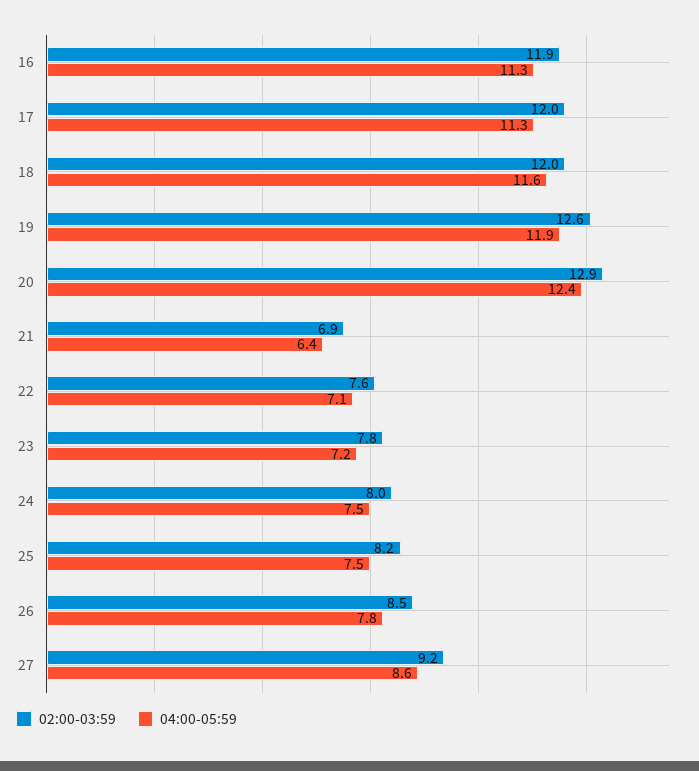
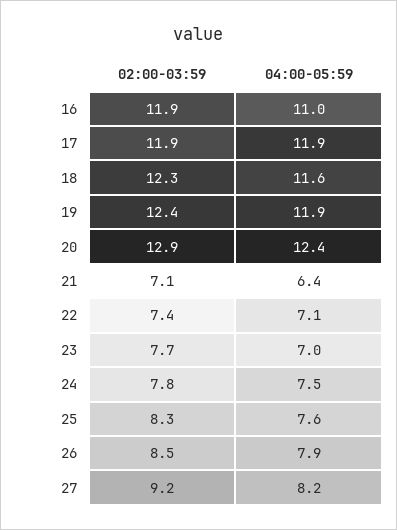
04:00-05:59, 16: 11.3 -> 11
02:00-03:59, 17: 12 -> 11.9
04:00-05:59, 17: 11.3 -> 11.9
02:00-03:59, 18: 12 -> 12.3
02:00-03:59, 19: 12.6 -> 12.4
02:00-03:59, 21: 6.9 -> 7.1
02:00-03:59, 22: 7.6 -> 7.4
02:00-03:59, 23: 7.8 -> 7.7
04:00-05:59, 23: 7.2 -> 7
02:00-03:59, 24: 8 -> 7.8
02:00-03:59, 25: 8.2 -> 8.3
04:00-05:59, 25: 7.5 -> 7.6
04:00-05:59, 26: 7.8 -> 7.9
04:00-05:59, 27: 8.6 -> 8.2

